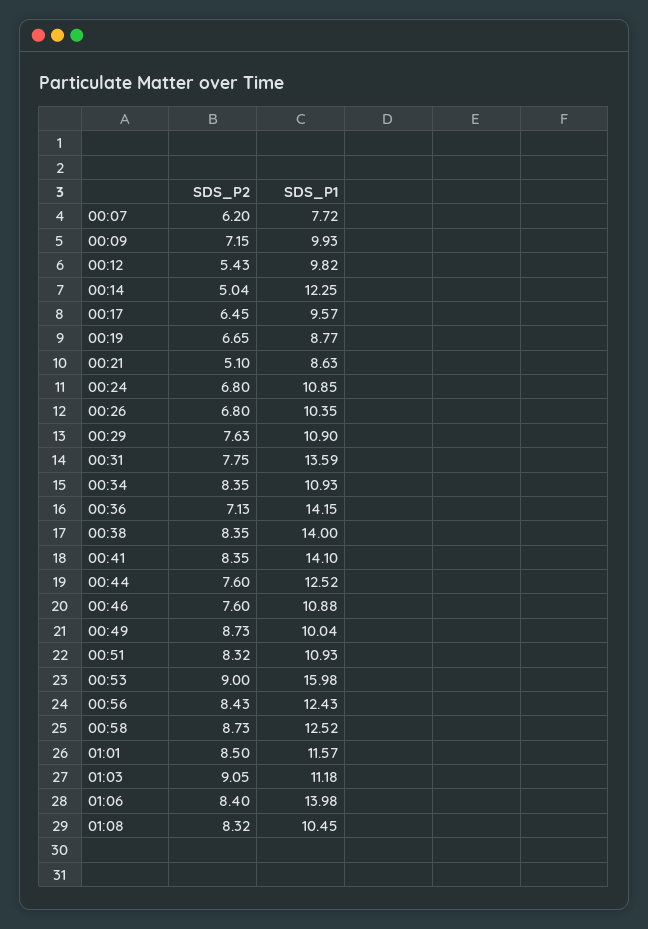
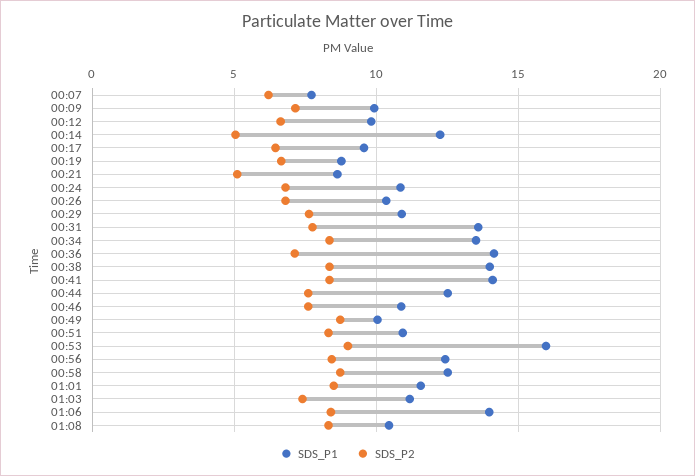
SDS_P2, 00:12: 5.43 -> 6.5
SDS_P1, 00:34: 10.93 -> 13.5
SDS_P2, 01:03: 9.05 -> 7.5

